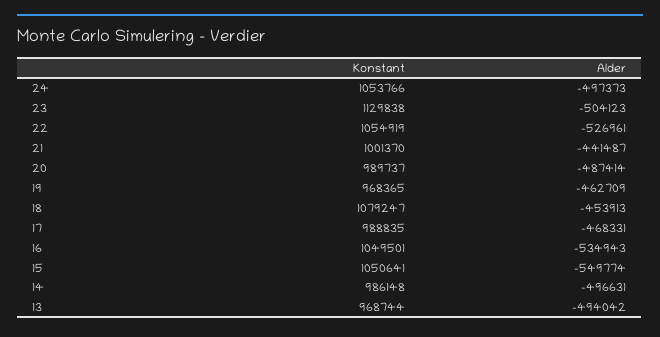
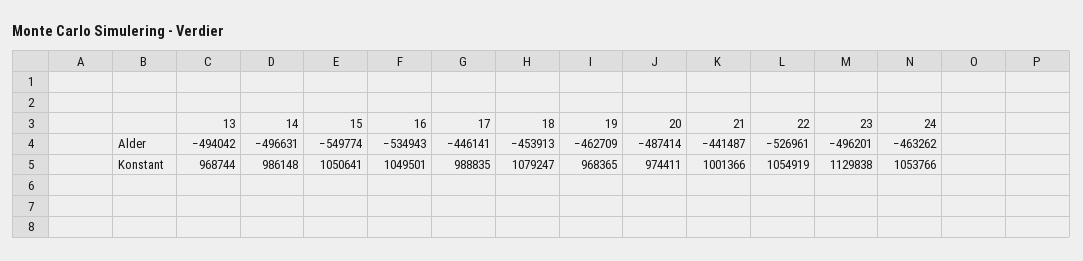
Alder, 24: -497373 -> -463262
Alder, 23: -504123 -> -496201
Konstant, 21: 1001370 -> 1001366
Konstant, 20: 989737 -> 974411
Alder, 17: -468331 -> -446141

